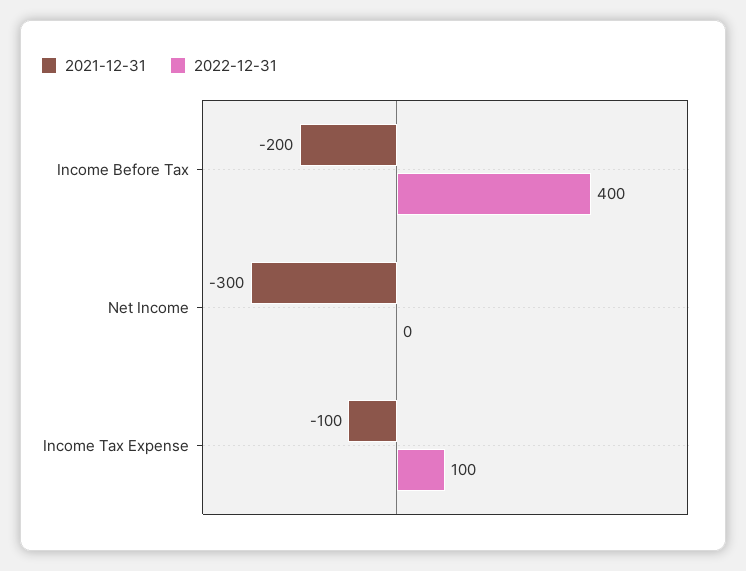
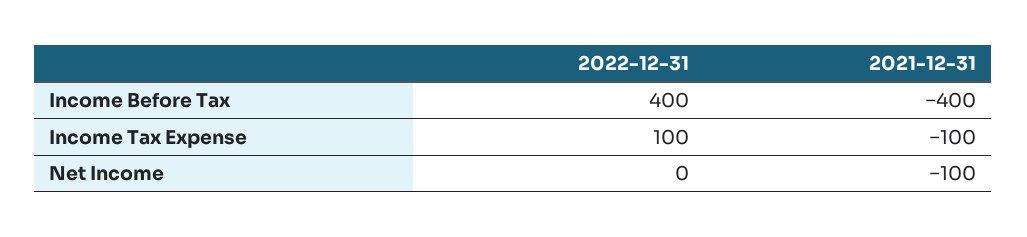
2021-12-31, Income Before Tax: -200 -> -400
2021-12-31, Net Income: -300 -> -100

